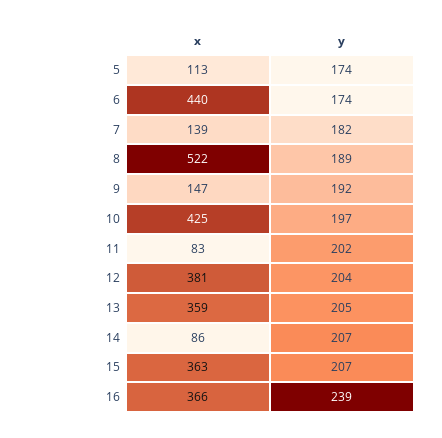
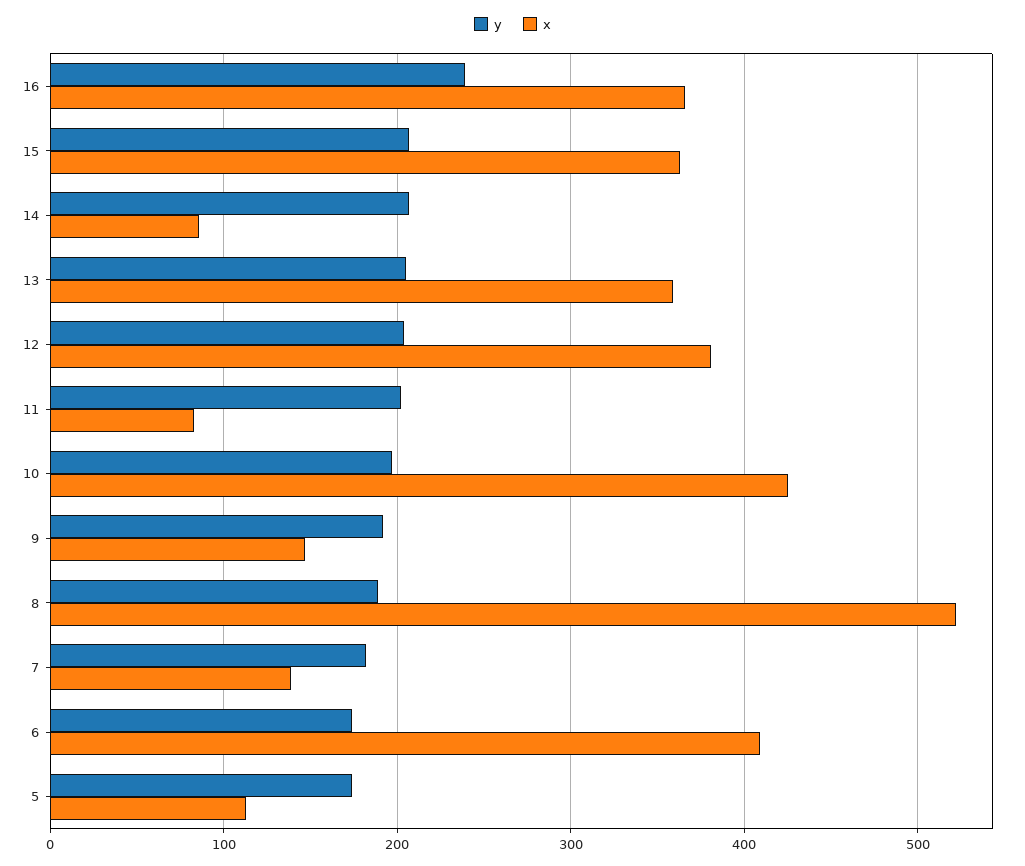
x, 6: 440 -> 410

